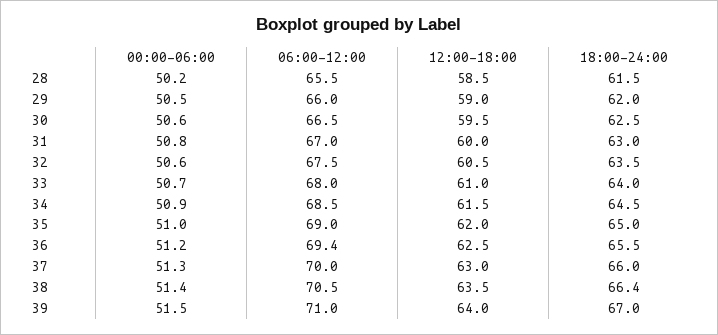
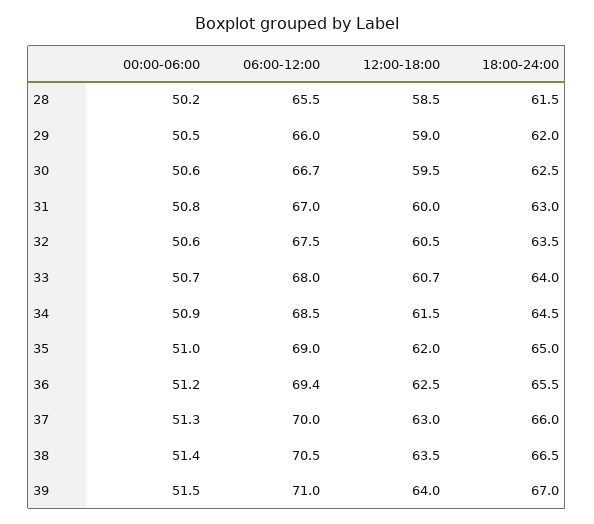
06:00-12:00, 30: 66.5 -> 66.7
12:00-18:00, 33: 61 -> 60.7
18:00-24:00, 38: 66.4 -> 66.5

